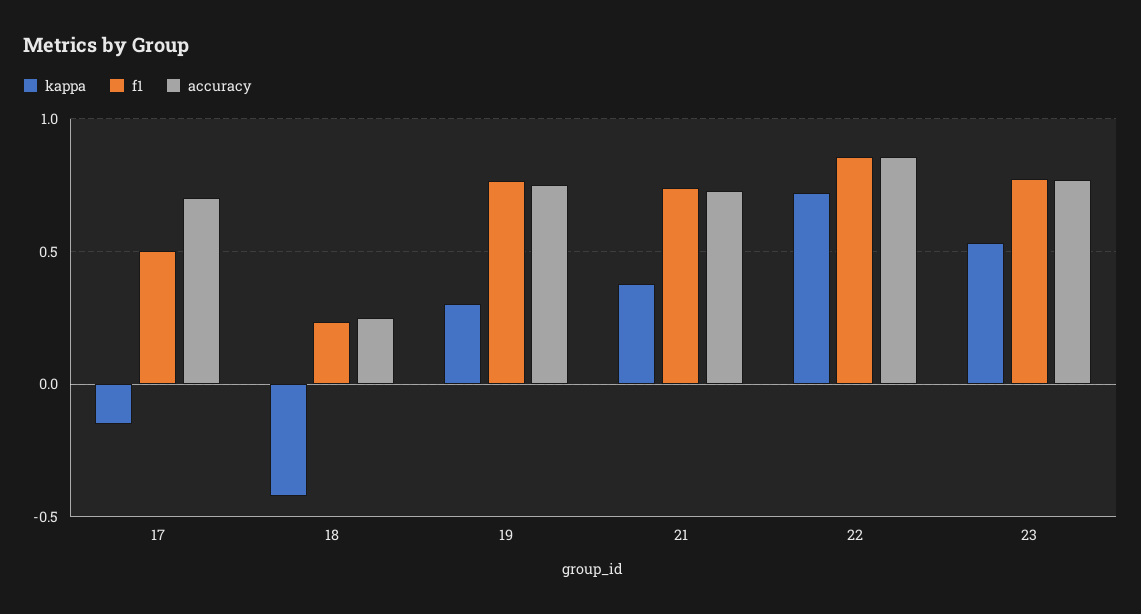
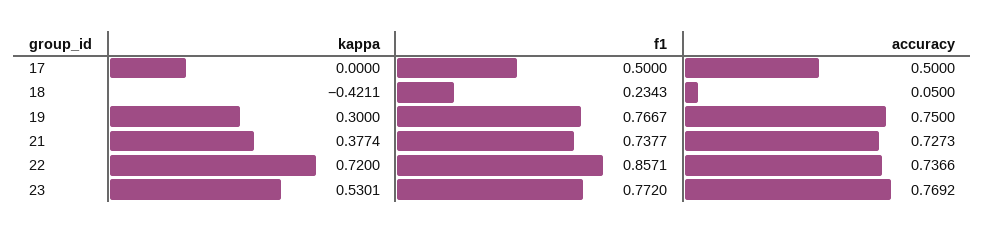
kappa, 17: -0.15 -> 0
accuracy, 17: 0.7 -> 0.5
accuracy, 18: 0.25 -> 0.05
accuracy, 22: 0.85 -> 0.7366

